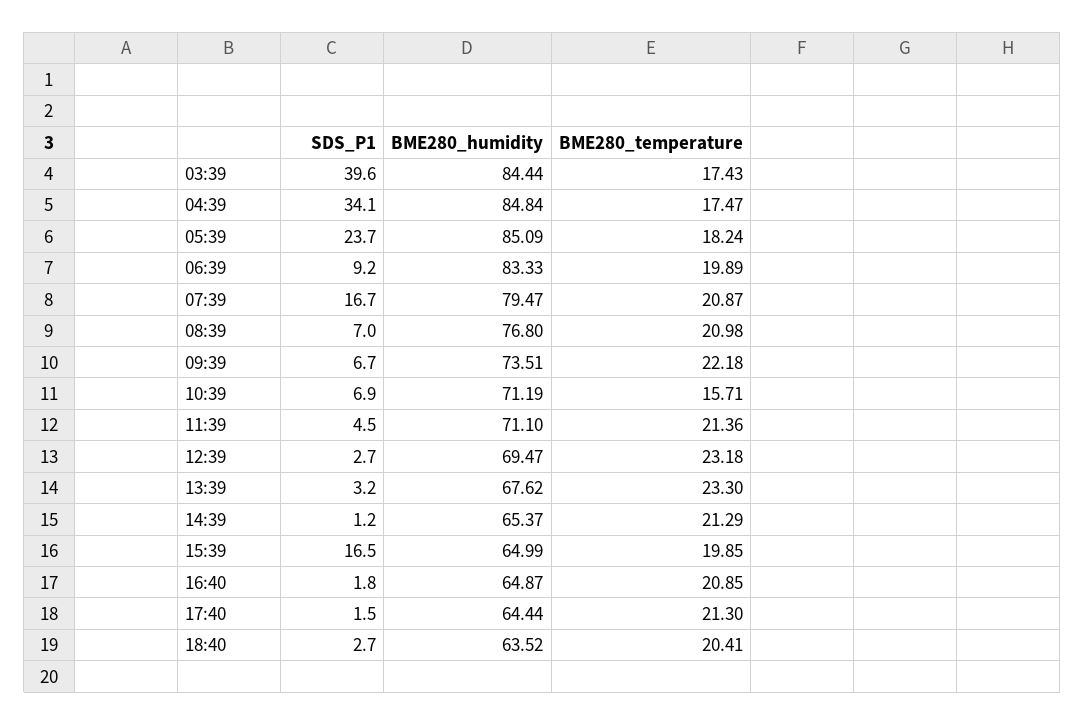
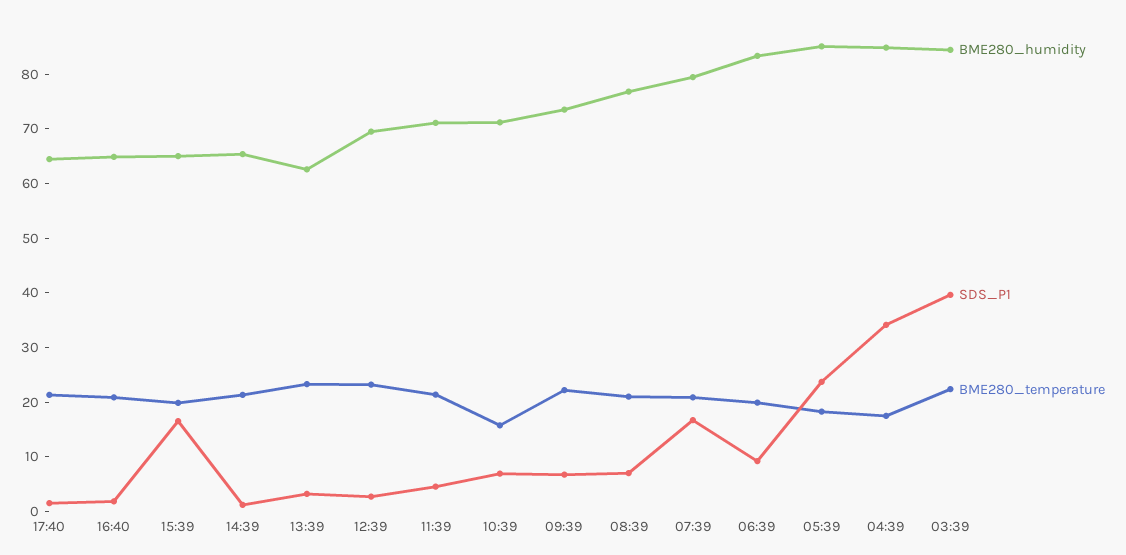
BME280_temperature, 03:39: 17.43 -> 22
BME280_humidity, 13:39: 67.62 -> 62
SDS_P1, 18:40: 2.7 -> none
BME280_humidity, 18:40: 63.52 -> none
BME280_temperature, 18:40: 20.41 -> none

